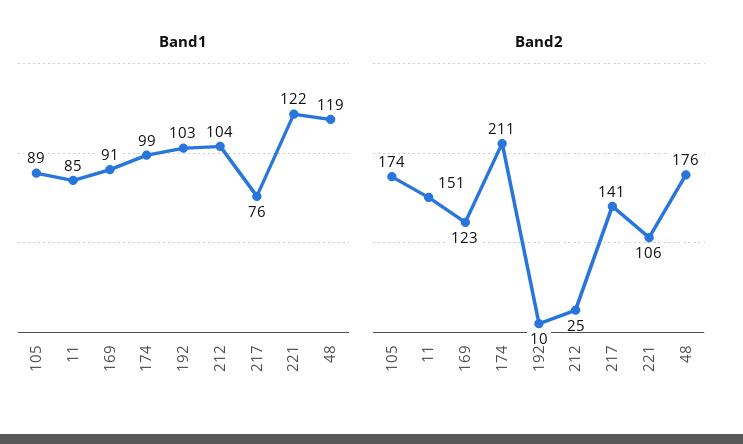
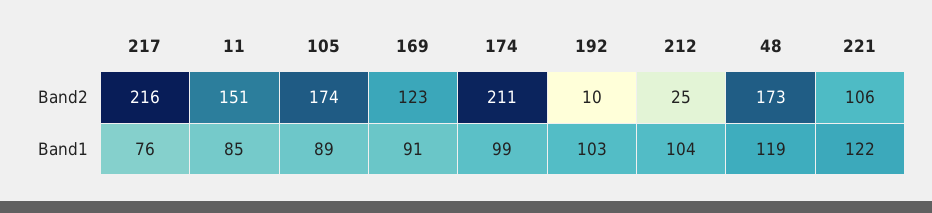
Band2, 217: 141 -> 216
Band2, 48: 176 -> 173

